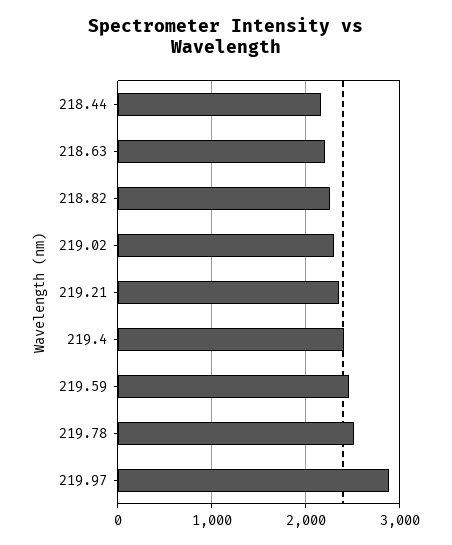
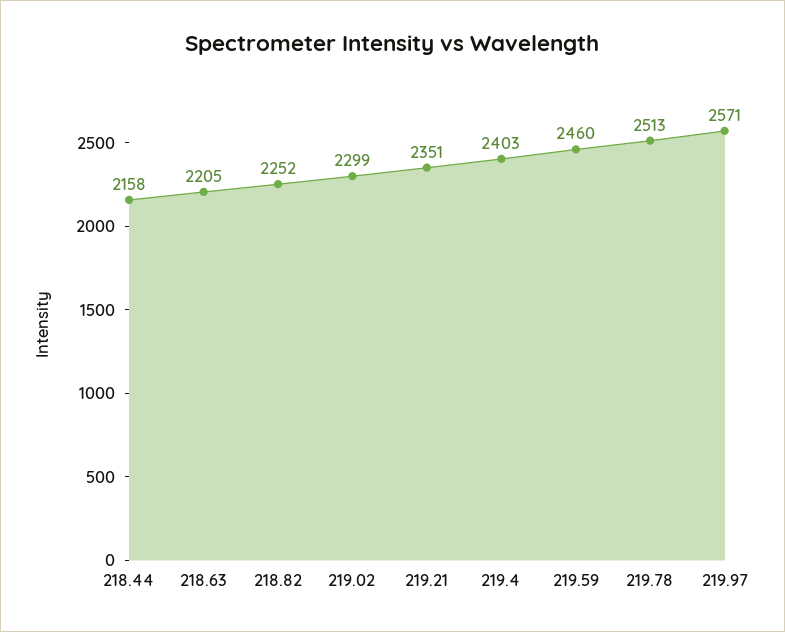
219.97: 2900 -> 2571

